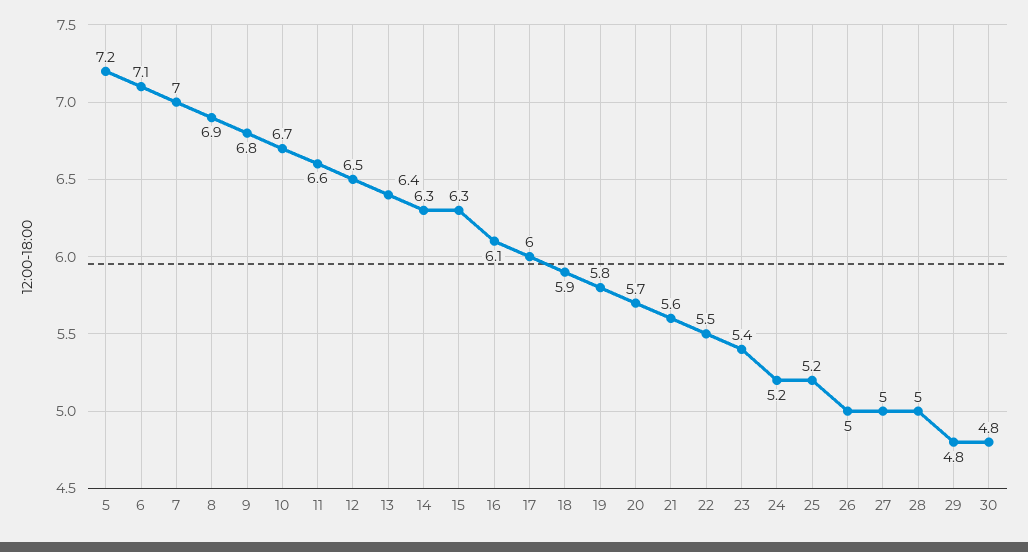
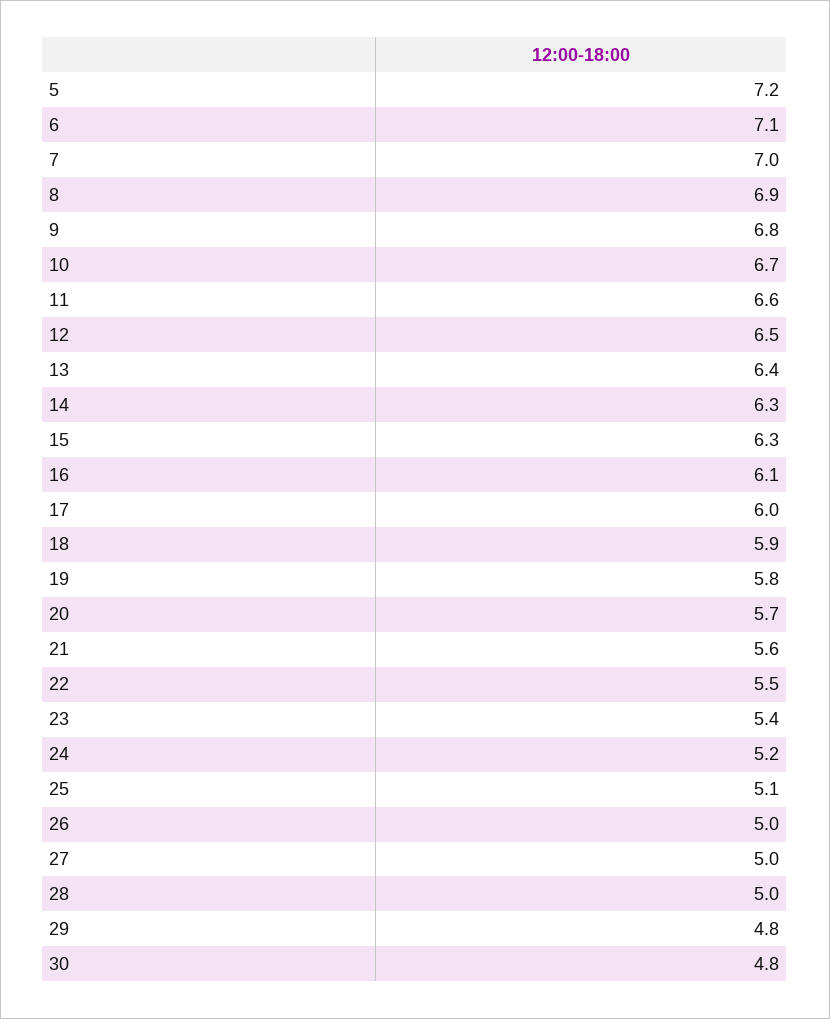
25: 5.2 -> 5.1

